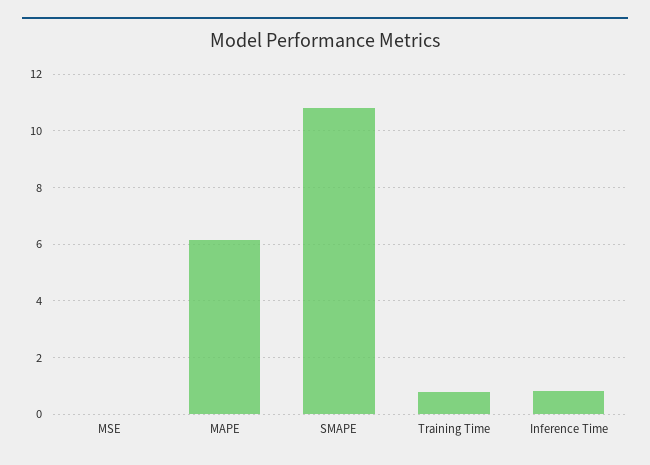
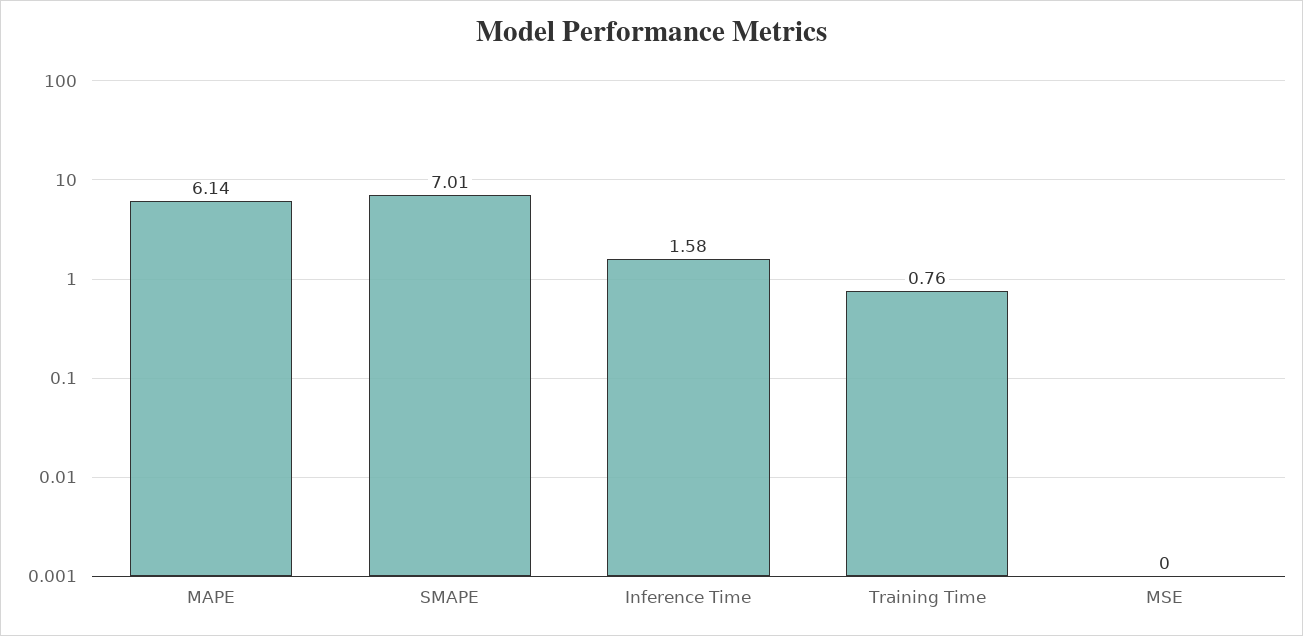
SMAPE: 10.75 -> 7.01
Inference Time: 0.75 -> 1.58

